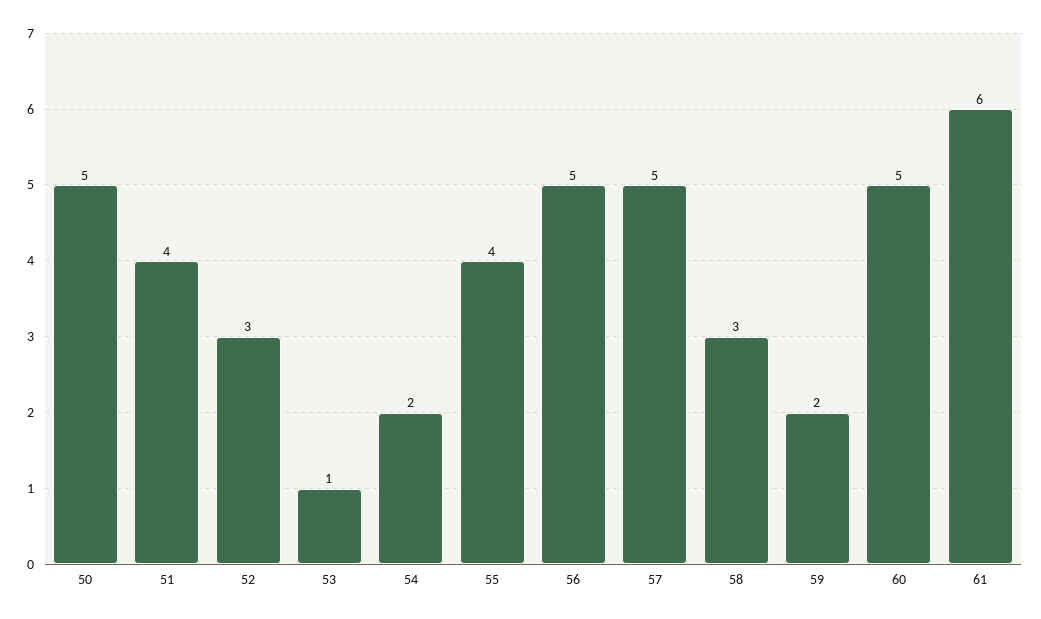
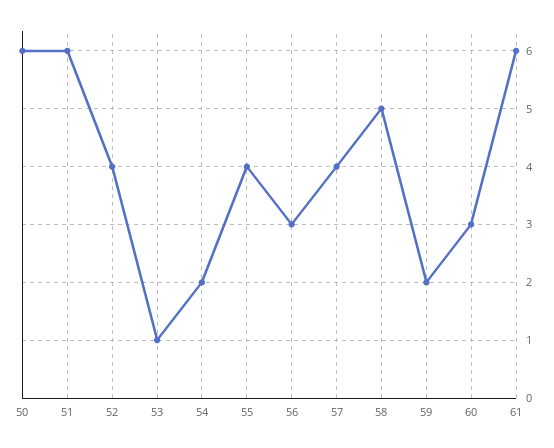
50: 5 -> 6
51: 4 -> 6
52: 3 -> 4
56: 5 -> 3
57: 5 -> 4
58: 3 -> 5
60: 5 -> 3

